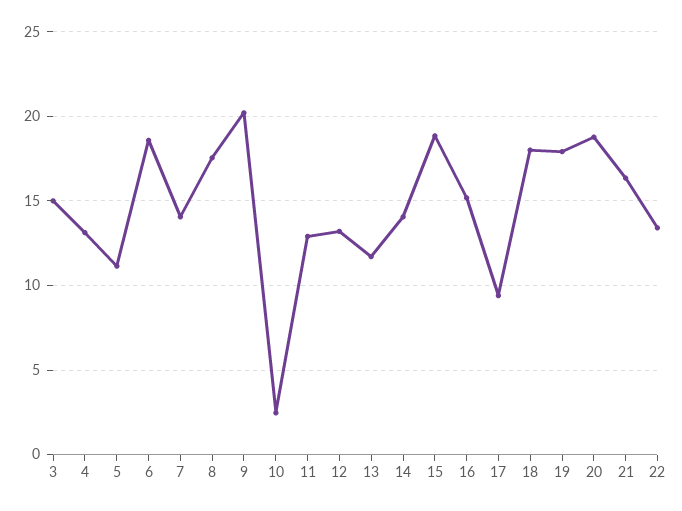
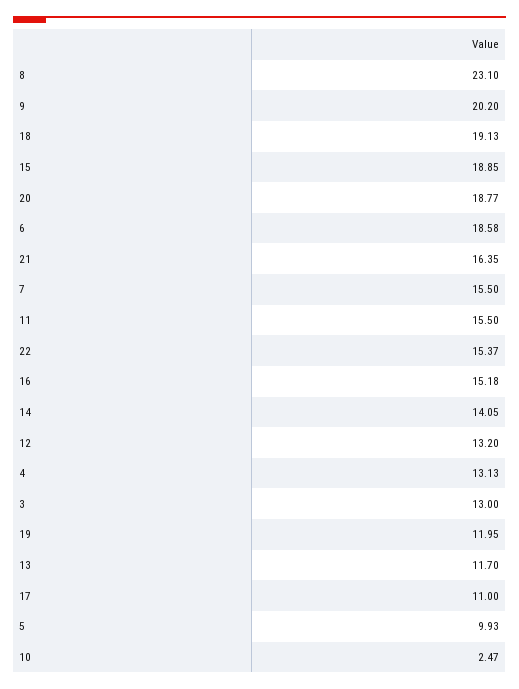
3: 15 -> 13
5: 11 -> 9.93
7: 14 -> 15.5
8: 17.5 -> 23.1
11: 13 -> 15.5
17: 9.5 -> 11
18: 18 -> 19.13
19: 18 -> 11.95
22: 13.5 -> 15.37

